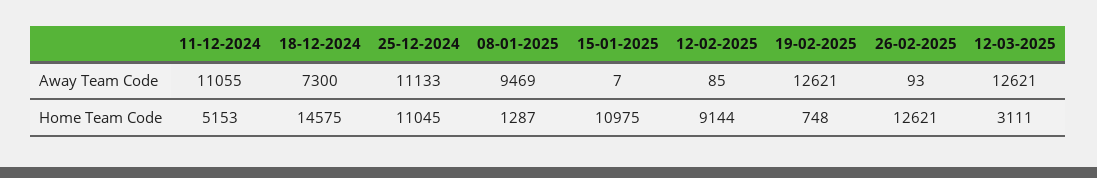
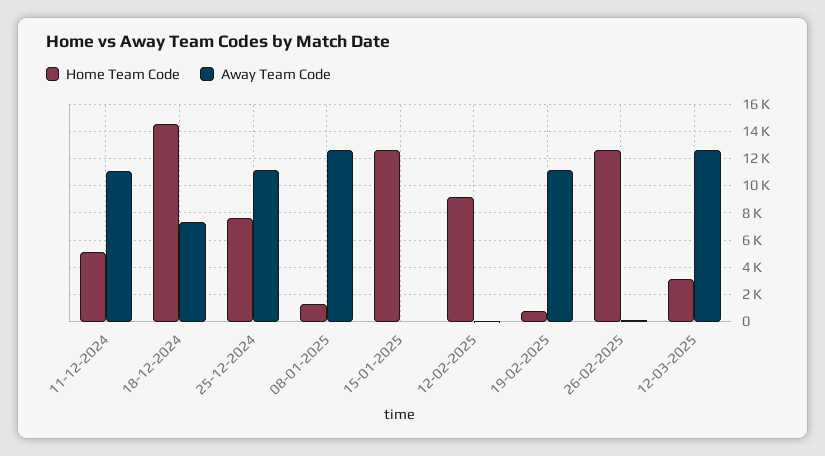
Away Team Code, 08-01-2025: 9469 -> 12500
Away Team Code, 19-02-2025: 12621 -> 11000
Home Team Code, 25-12-2024: 11045 -> 7500
Home Team Code, 15-01-2025: 10975 -> 12500

